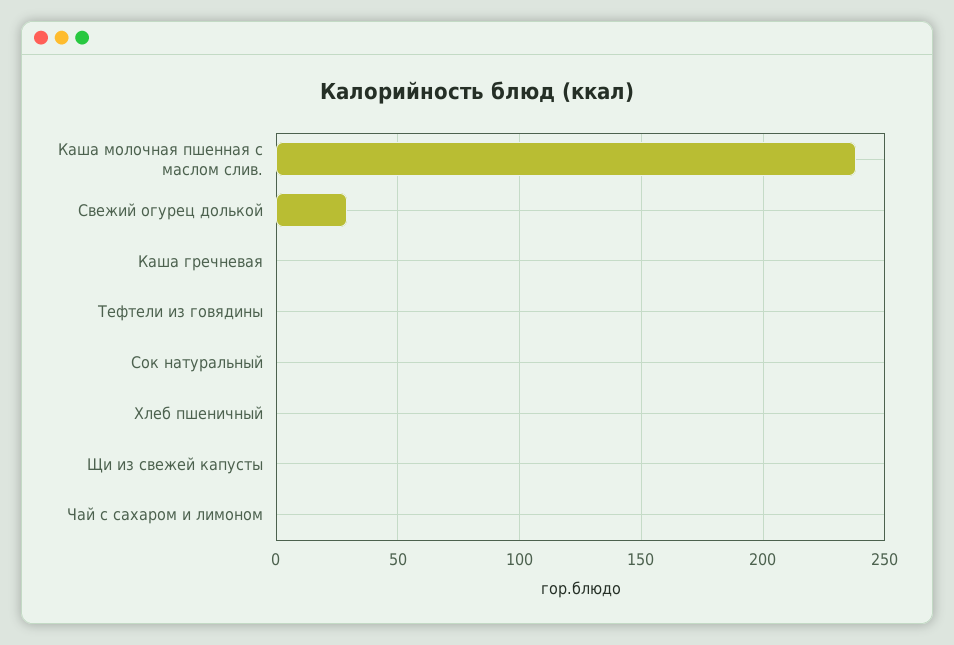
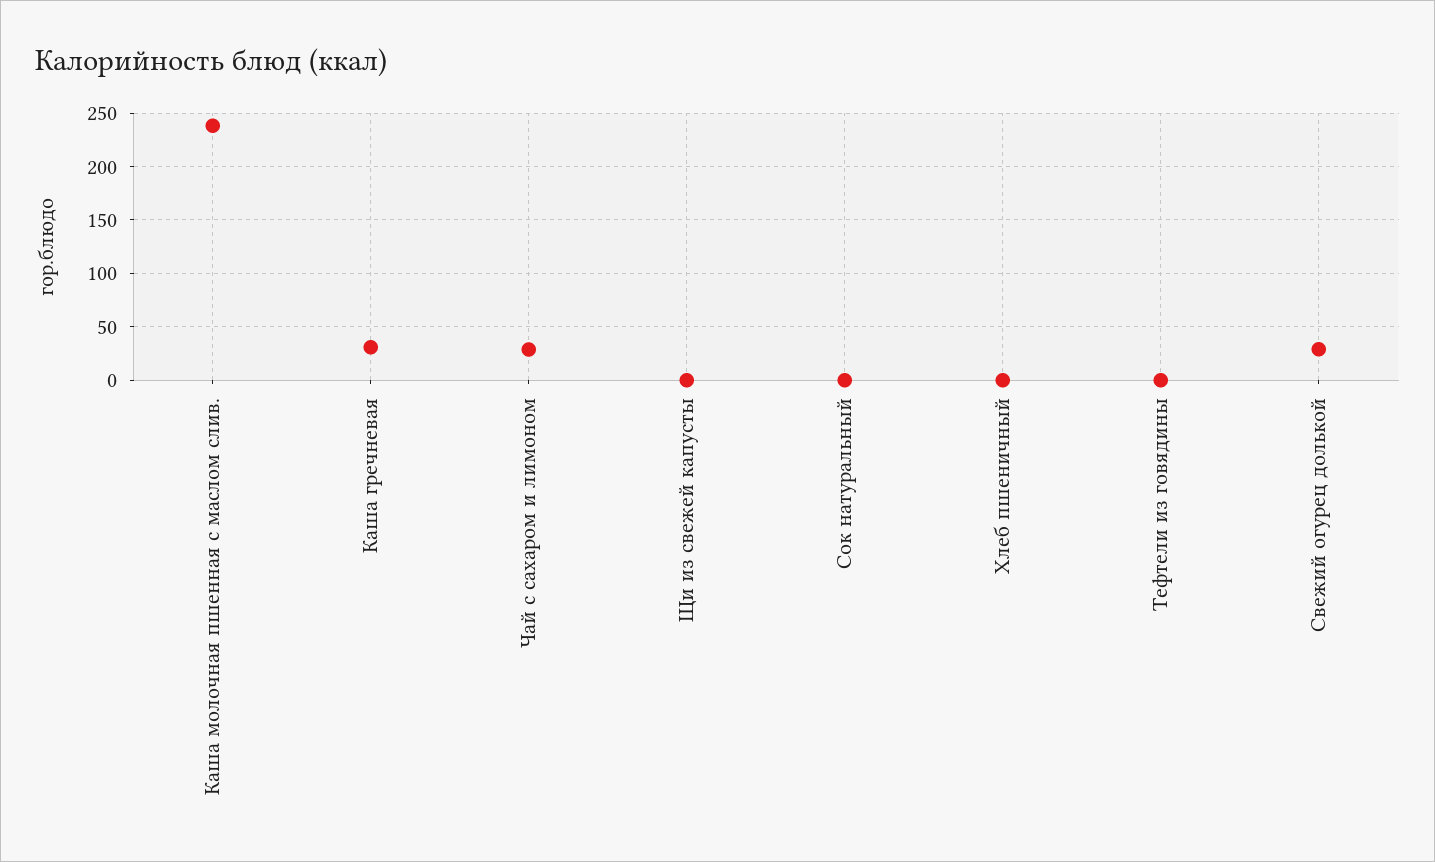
Каша гречневая: 0 -> 30
Чай с сахаром и лимоном: 0 -> 30

